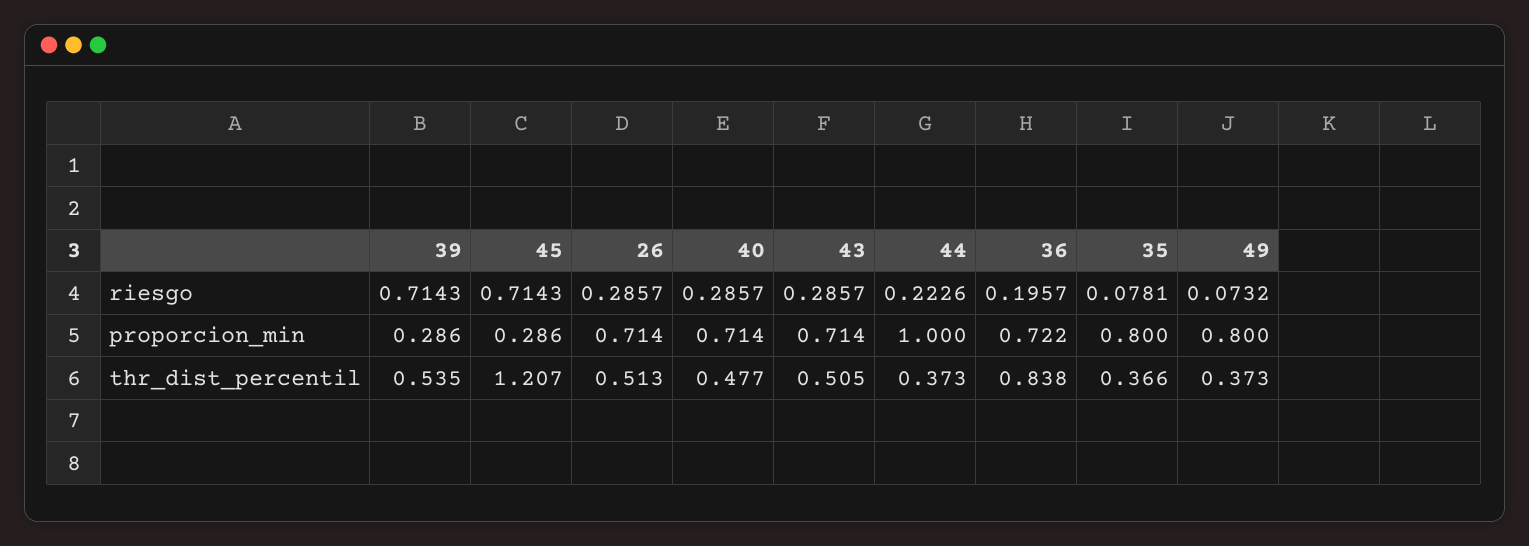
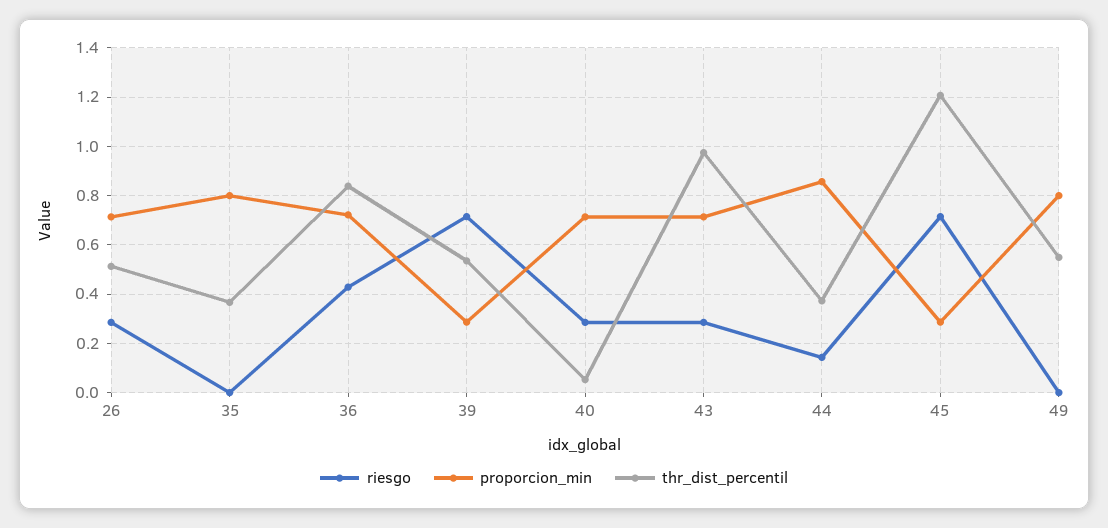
riesgo, 44: 0.2226 -> 0.15
riesgo, 36: 0.1957 -> 0.425
riesgo, 35: 0.0781 -> 0
riesgo, 49: 0.0732 -> 0
proporcion_min, 44: 1 -> 0.85
thr_dist_percentil, 40: 0.477 -> 0.05
thr_dist_percentil, 43: 0.505 -> 0.975
thr_dist_percentil, 49: 0.373 -> 0.55

